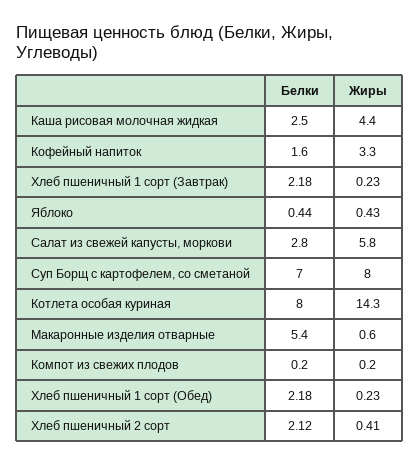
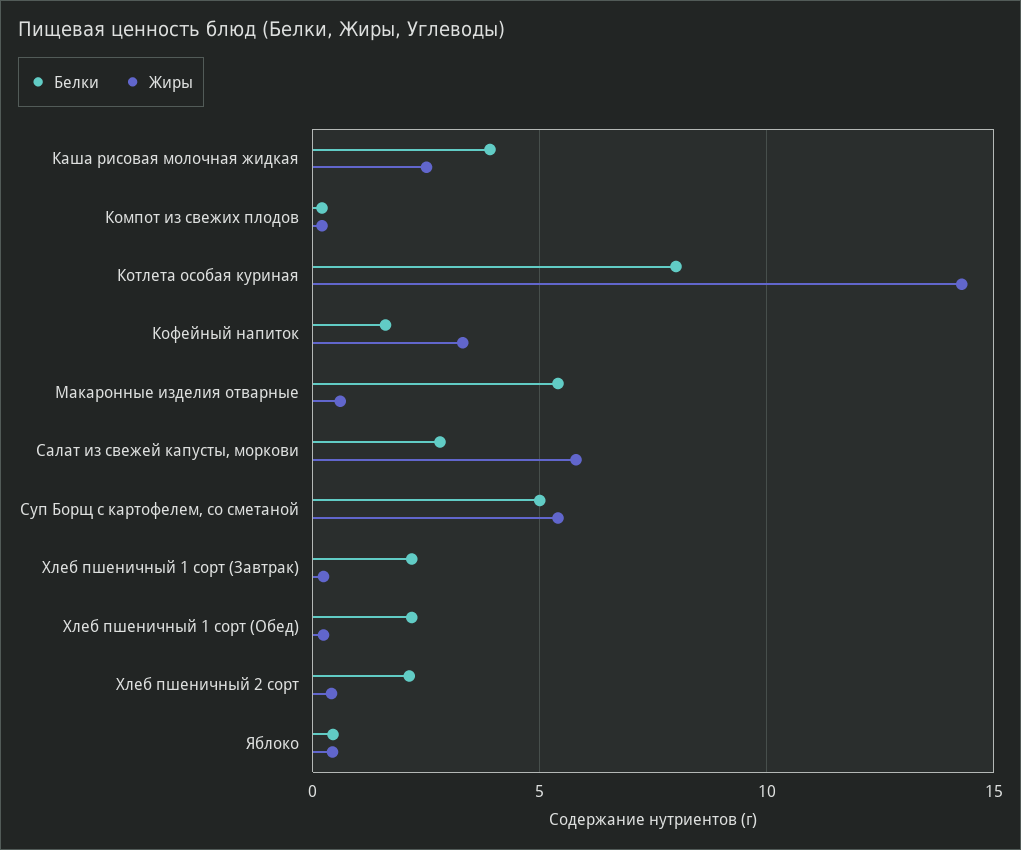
Белки, Каша рисовая молочная жидкая: 2.5 -> 4
Жиры, Каша рисовая молочная жидкая: 4.4 -> 2.5
Белки, Суп Борщ с картофелем, со сметаной: 7 -> 5
Жиры, Суп Борщ с картофелем, со сметаной: 8 -> 5.5

